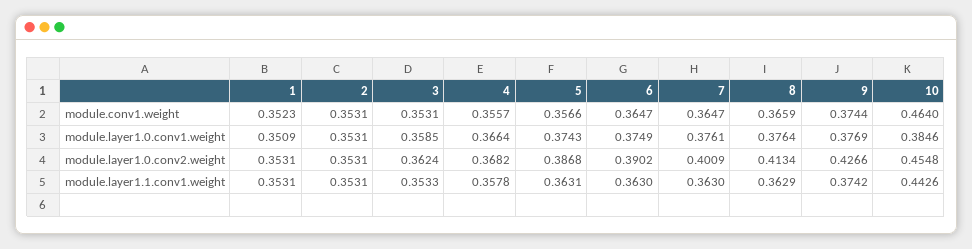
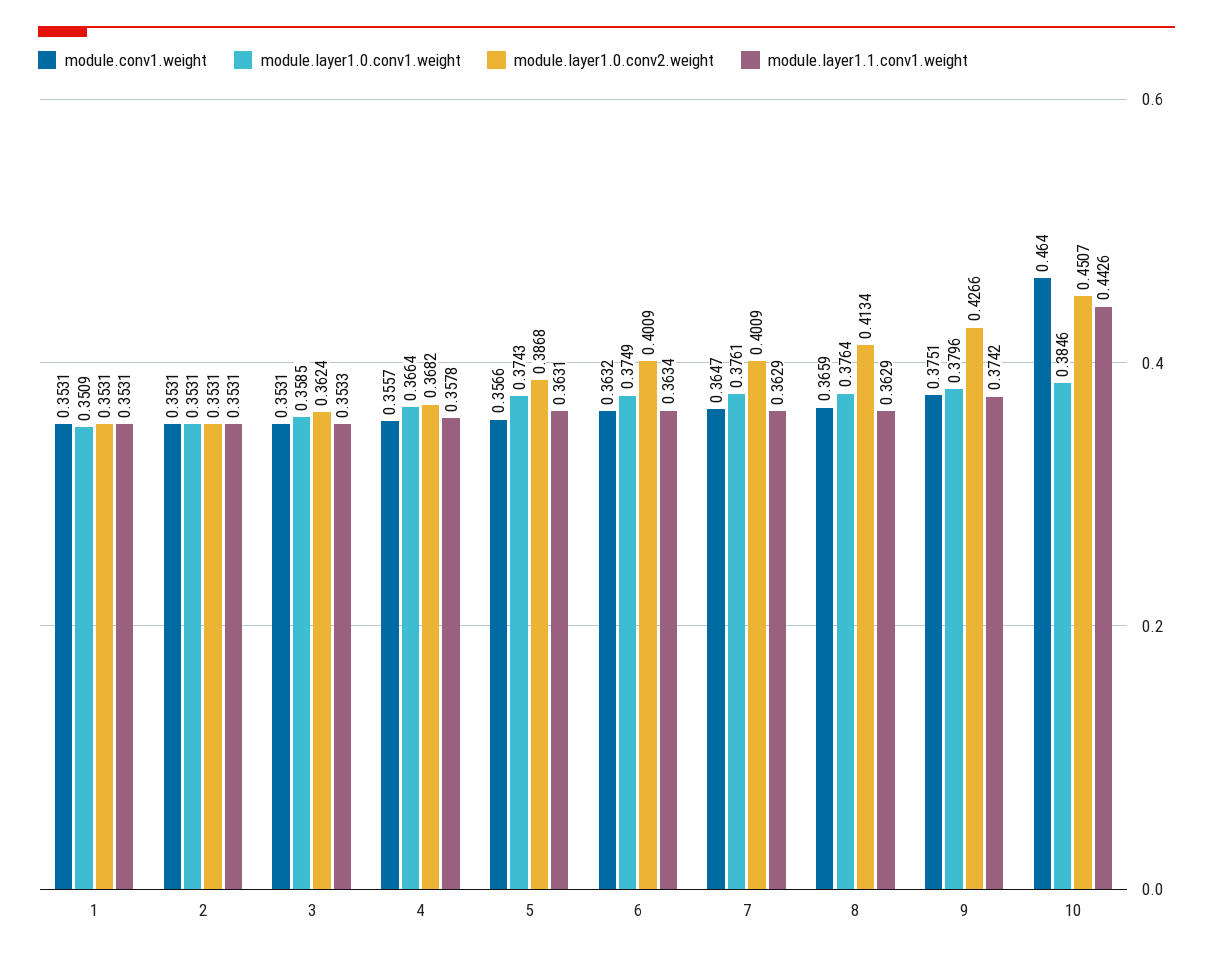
module.conv1.weight, 1: 0.3523 -> 0.3531
module.conv1.weight, 6: 0.3647 -> 0.3632
module.conv1.weight, 9: 0.3744 -> 0.3751
module.layer1.0.conv1.weight, 9: 0.3769 -> 0.3796
module.layer1.0.conv2.weight, 6: 0.3902 -> 0.4009
module.layer1.0.conv2.weight, 10: 0.4548 -> 0.4507
module.layer1.1.conv1.weight, 6: 0.363 -> 0.3634
module.layer1.1.conv1.weight, 7: 0.363 -> 0.3629

